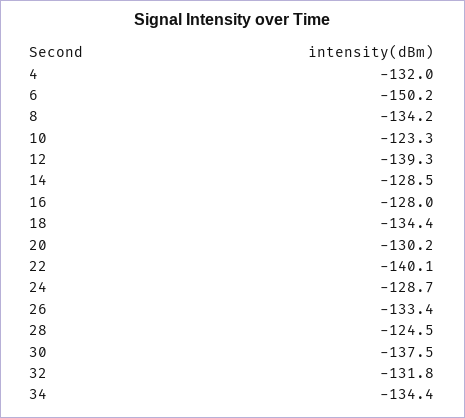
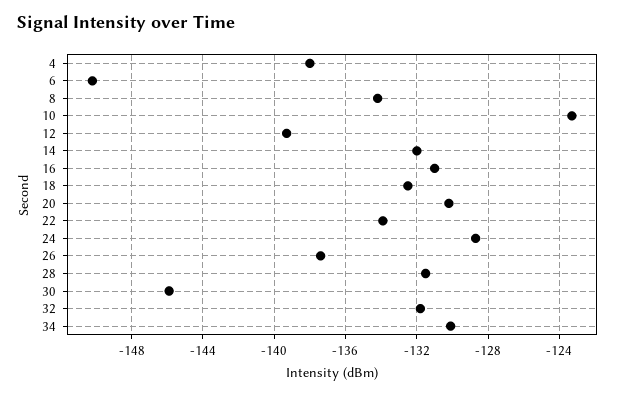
4: -132 -> -138
14: -128.5 -> -132
16: -128 -> -131
18: -134.4 -> -132.5
22: -140.1 -> -134
26: -133.4 -> -137.5
28: -124.5 -> -131.5
30: -137.5 -> -146
34: -134.4 -> -130

